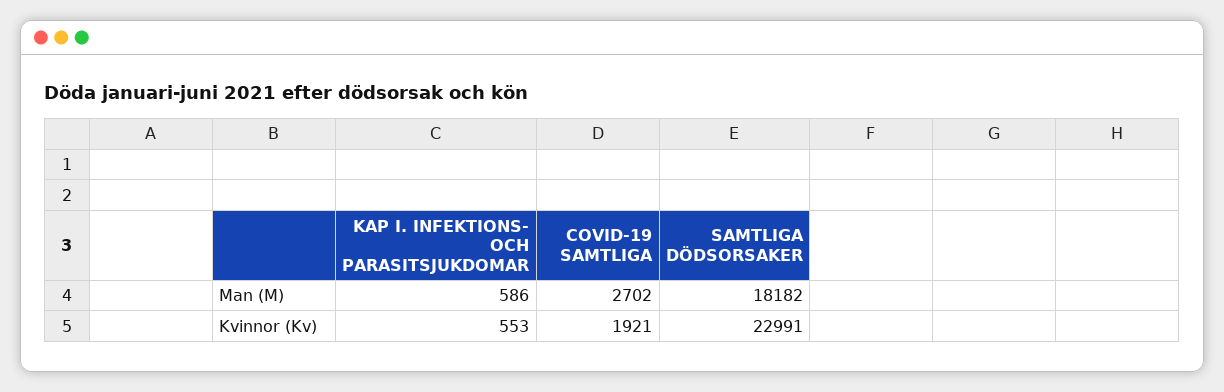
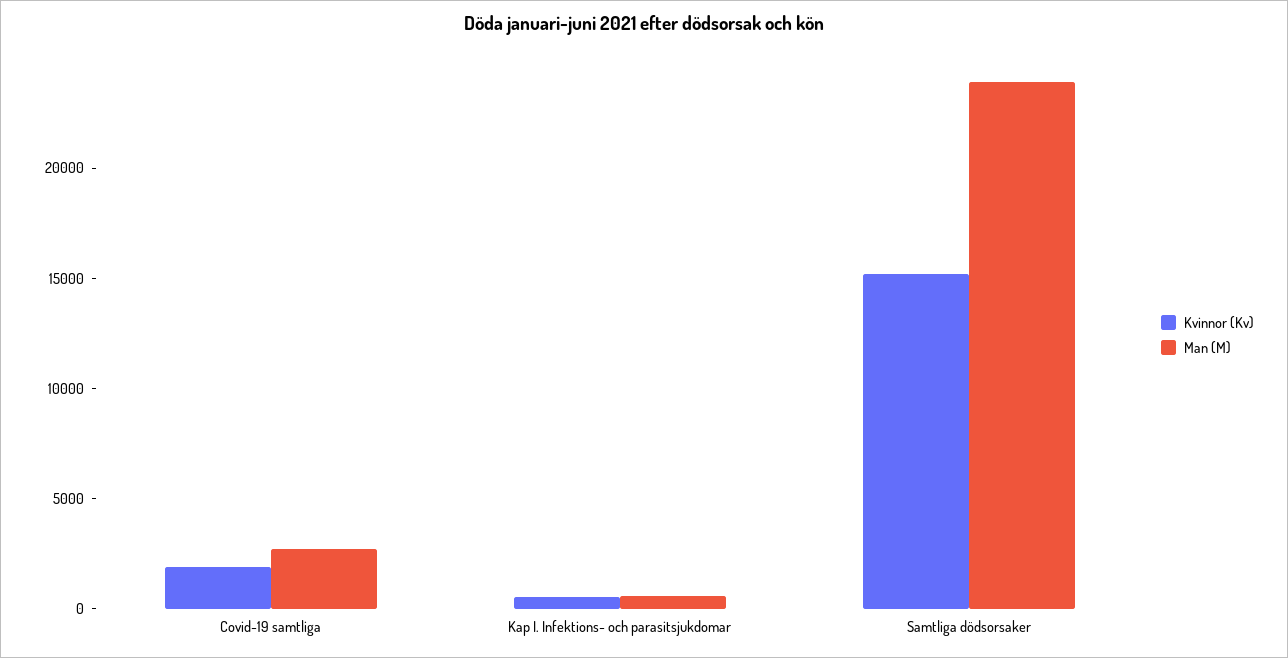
Man (M), SAMTLIGA DÖDSORSAKER: 18182 -> 24000
Kvinnor (Kv), SAMTLIGA DÖDSORSAKER: 22991 -> 15000

